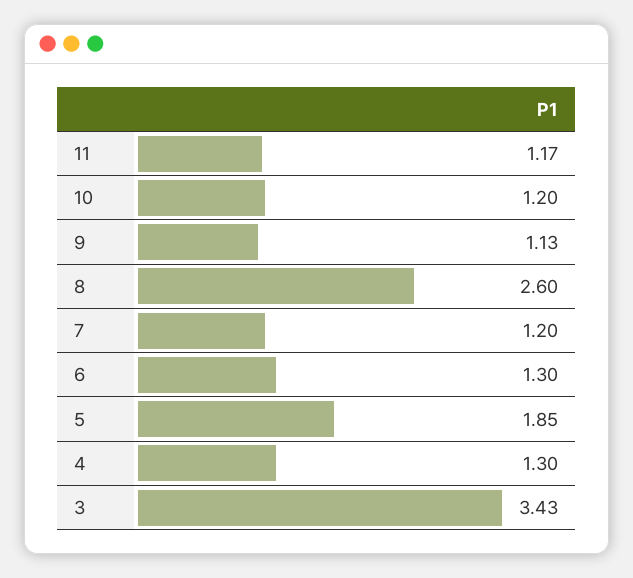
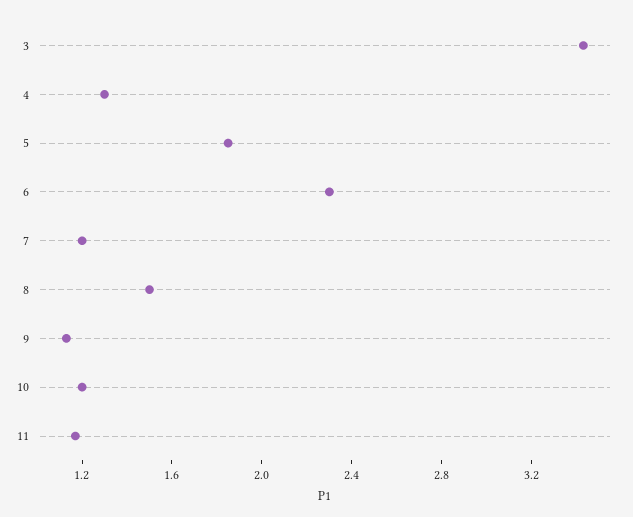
8: 2.6 -> 1.5
6: 1.3 -> 2.3

